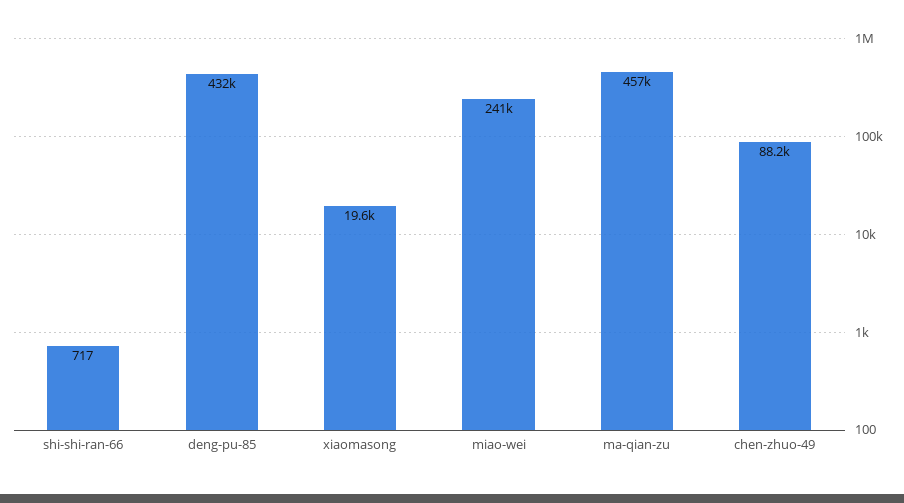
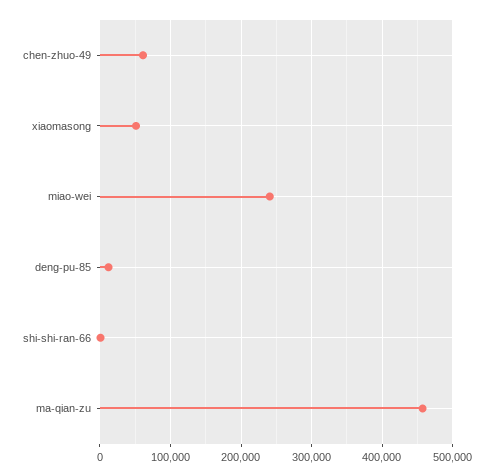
deng-pu-85: 432000 -> 10000
xiaomasong: 19600 -> 50000
chen-zhuo-49: 88200 -> 60000

